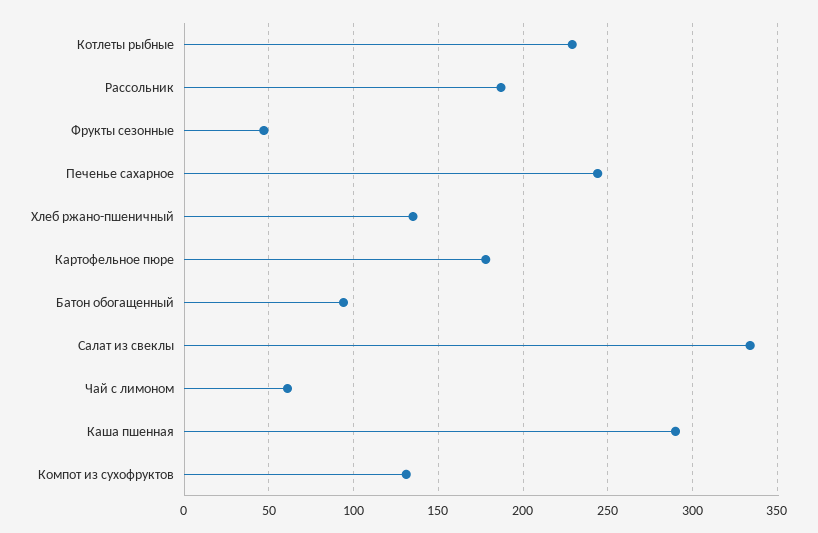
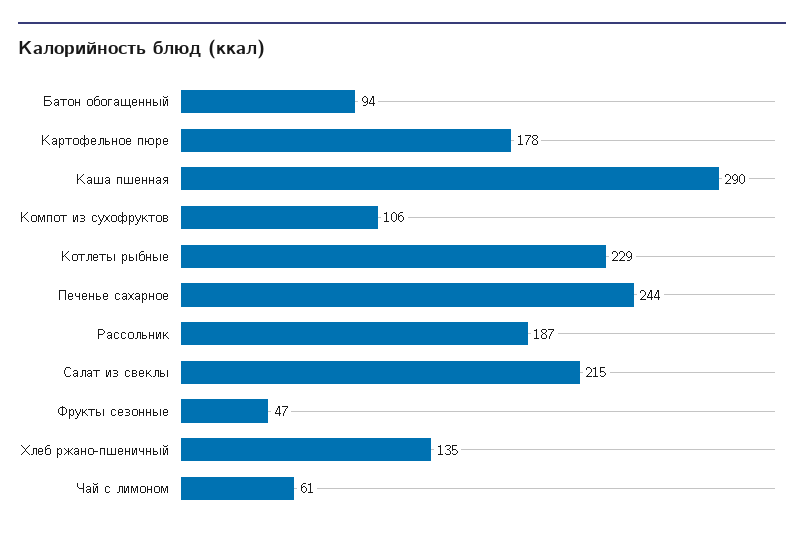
Салат из свеклы: 335 -> 215
Компот из сухофруктов: 130 -> 106

